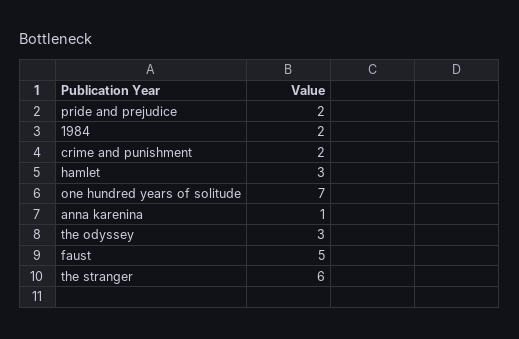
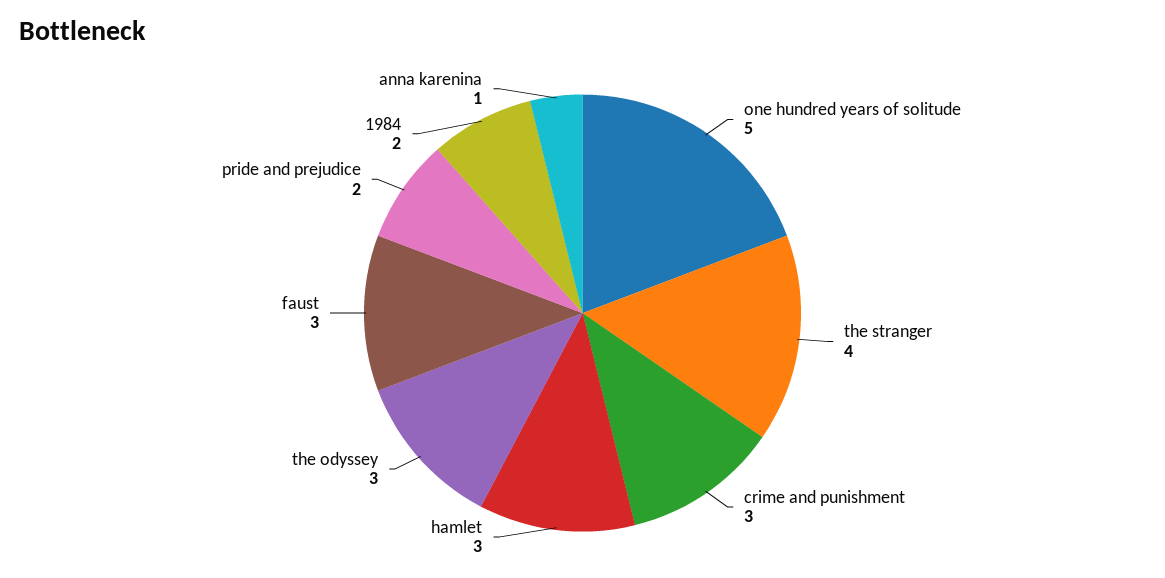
crime and punishment: 2 -> 3
one hundred years of solitude: 7 -> 5
faust: 5 -> 3
the stranger: 6 -> 4

